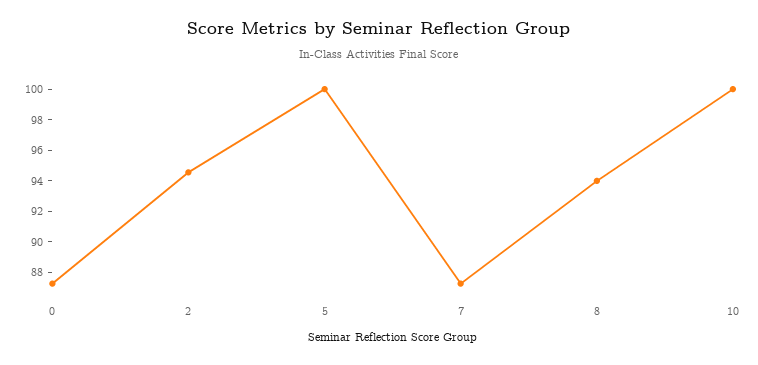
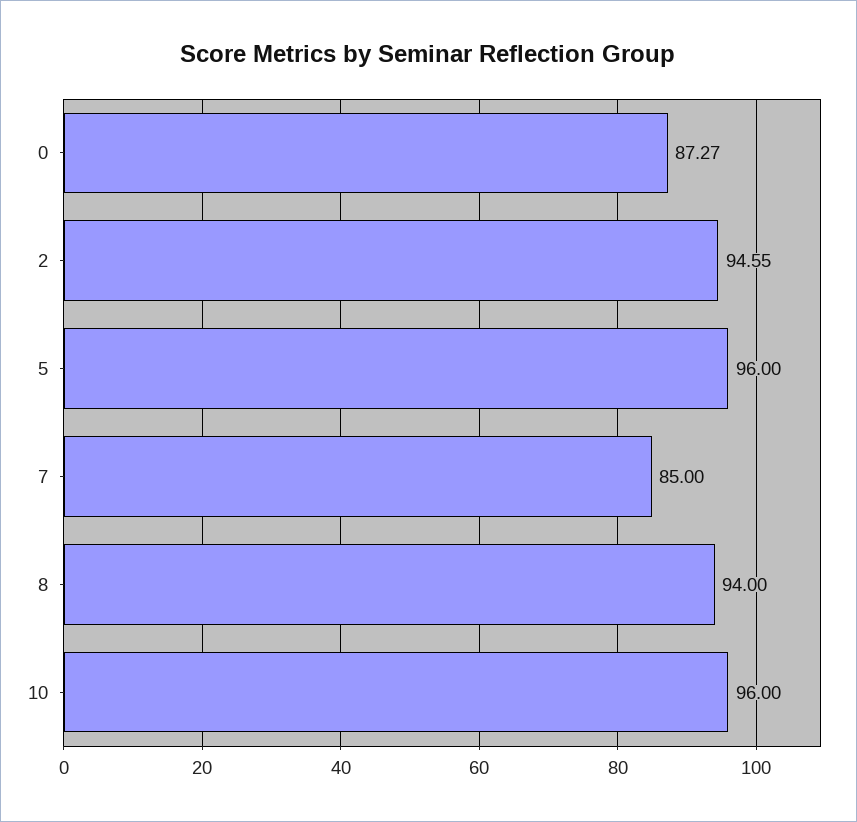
5: 100 -> 96
7: 87 -> 85
10: 100 -> 96

